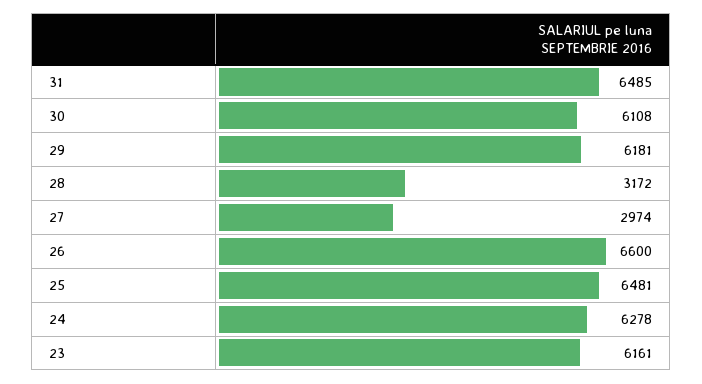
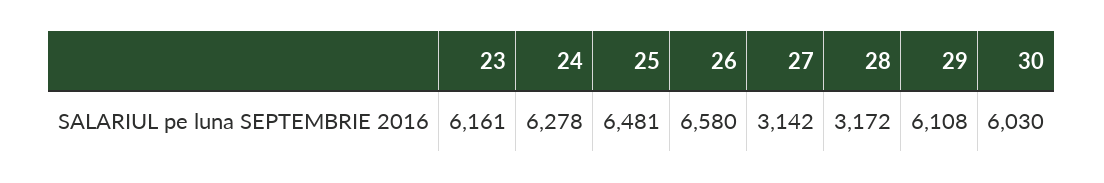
31: 6485 -> none
30: 6108 -> 6030
29: 6181 -> 6108
27: 2974 -> 3142
26: 6600 -> 6580

